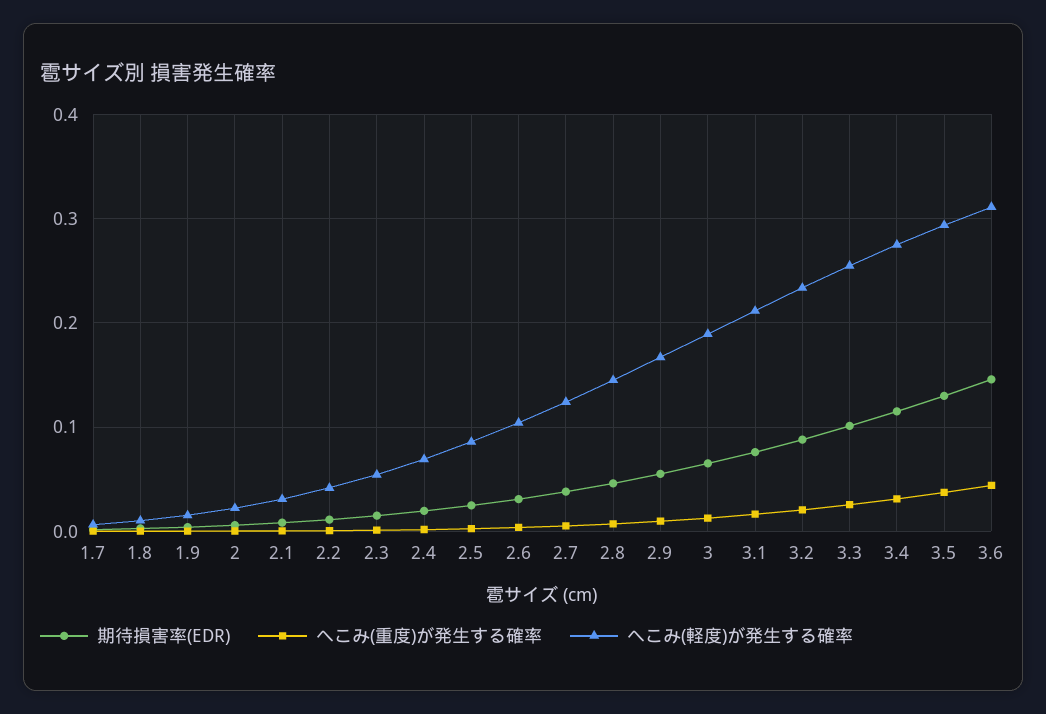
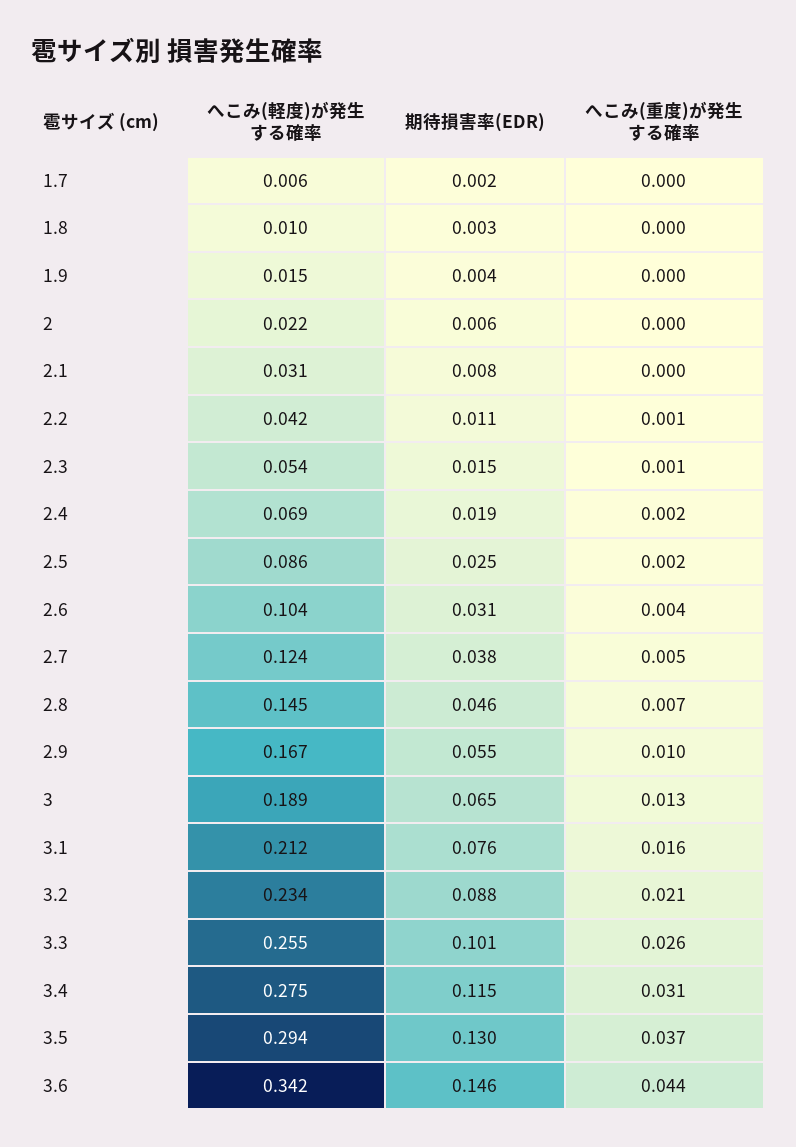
へこみ(軽度)が発生する確率, 3.6: 0.31 -> 0.342

